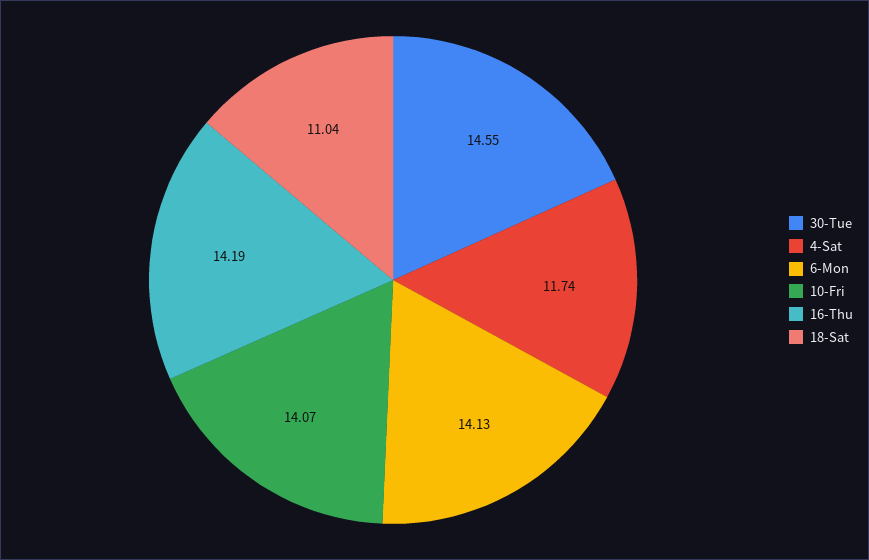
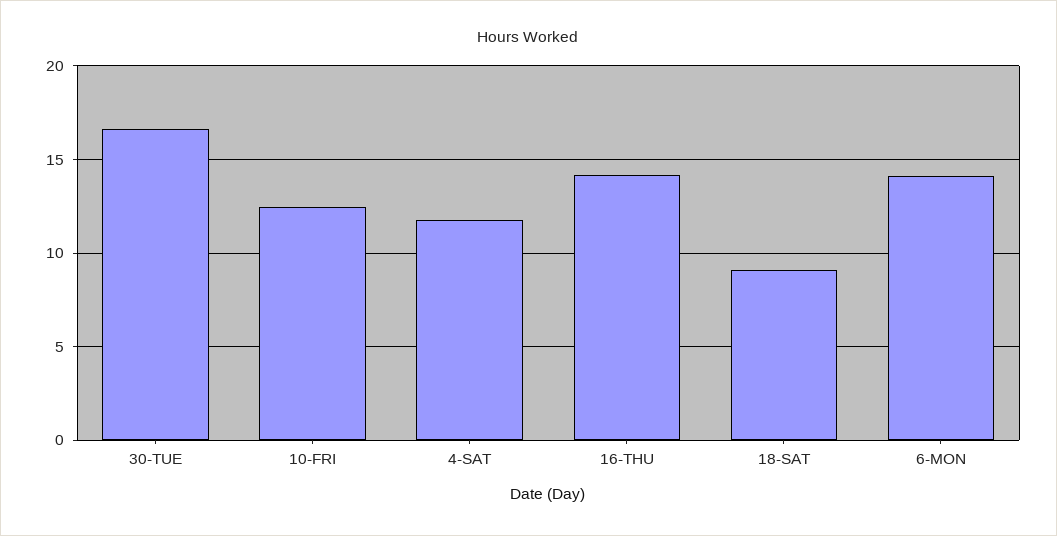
30-Tue: 14.55 -> 16.5
10-Fri: 14.07 -> 12.5
18-Sat: 11.04 -> 9

